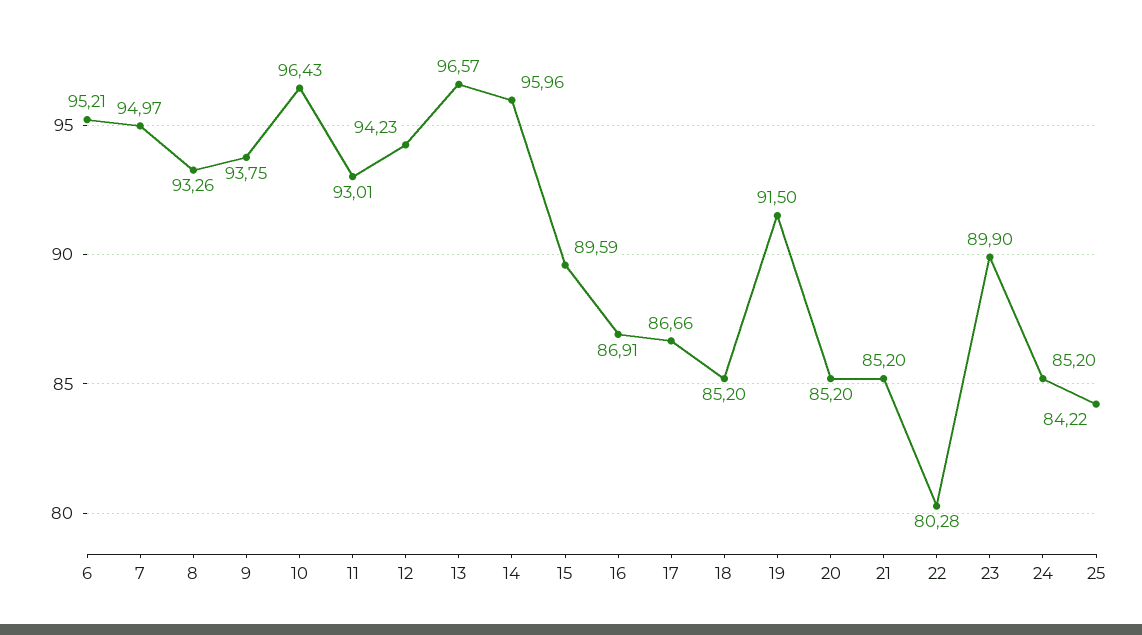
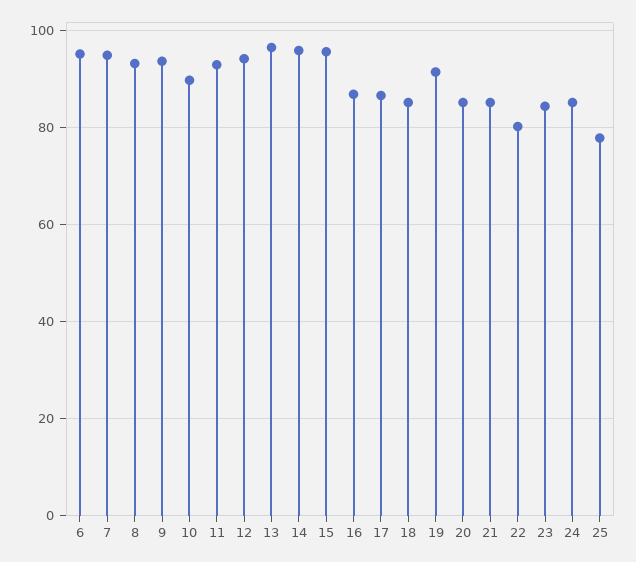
10: 96.43 -> 90
15: 89.59 -> 96
23: 89.9 -> 84
25: 84.22 -> 78

